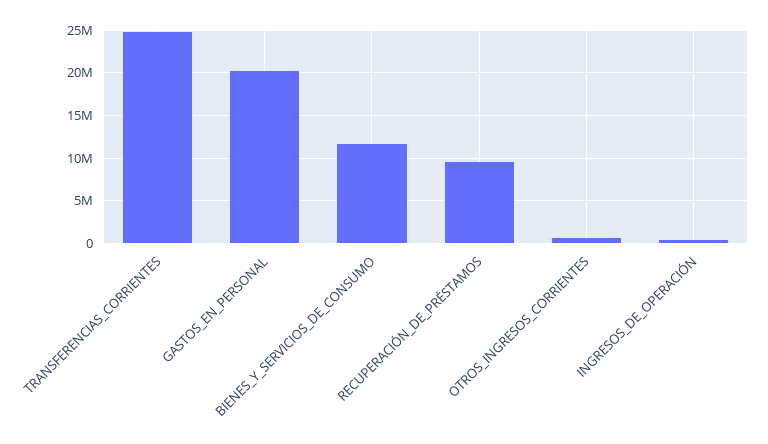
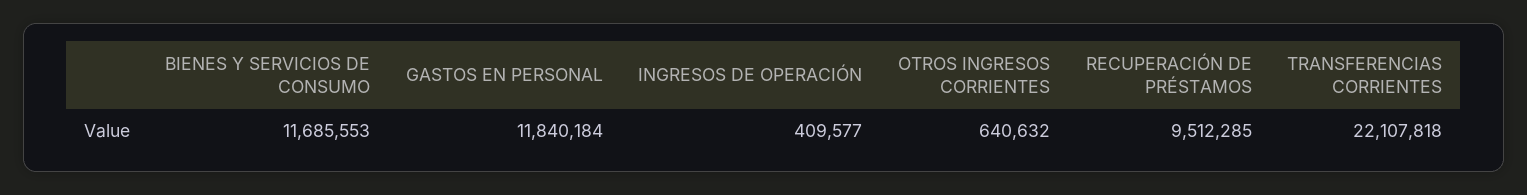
TRANSFERENCIAS_CORRIENTES: 25000000 -> 22107818
GASTOS_EN_PERSONAL: 20000000 -> 11840184

